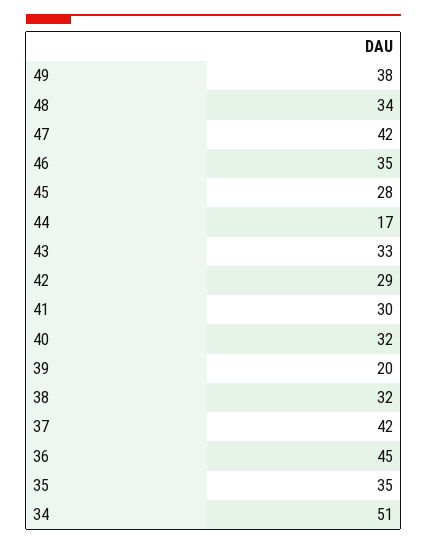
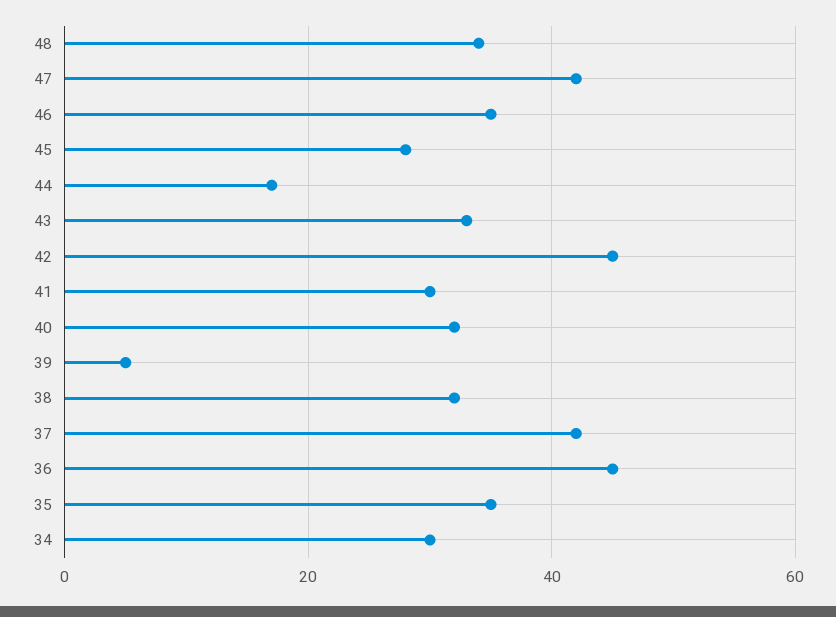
49: 38 -> none
42: 29 -> 45
39: 20 -> 5
34: 51 -> 30

